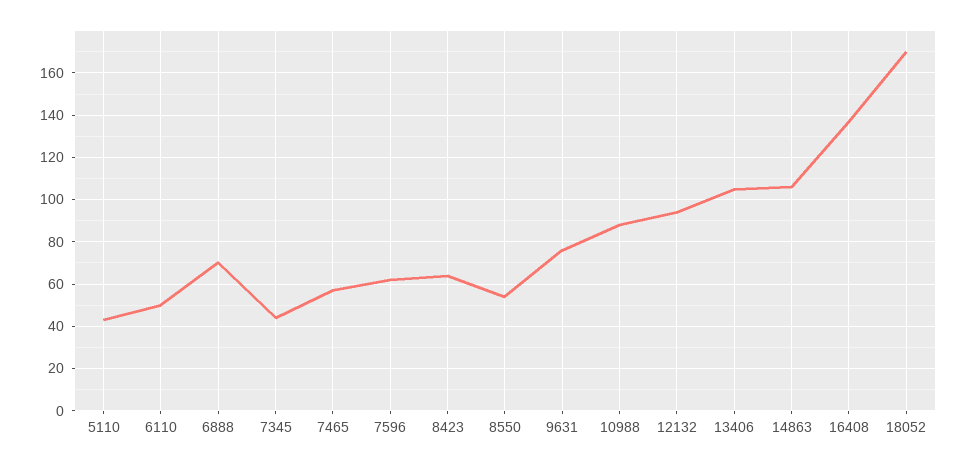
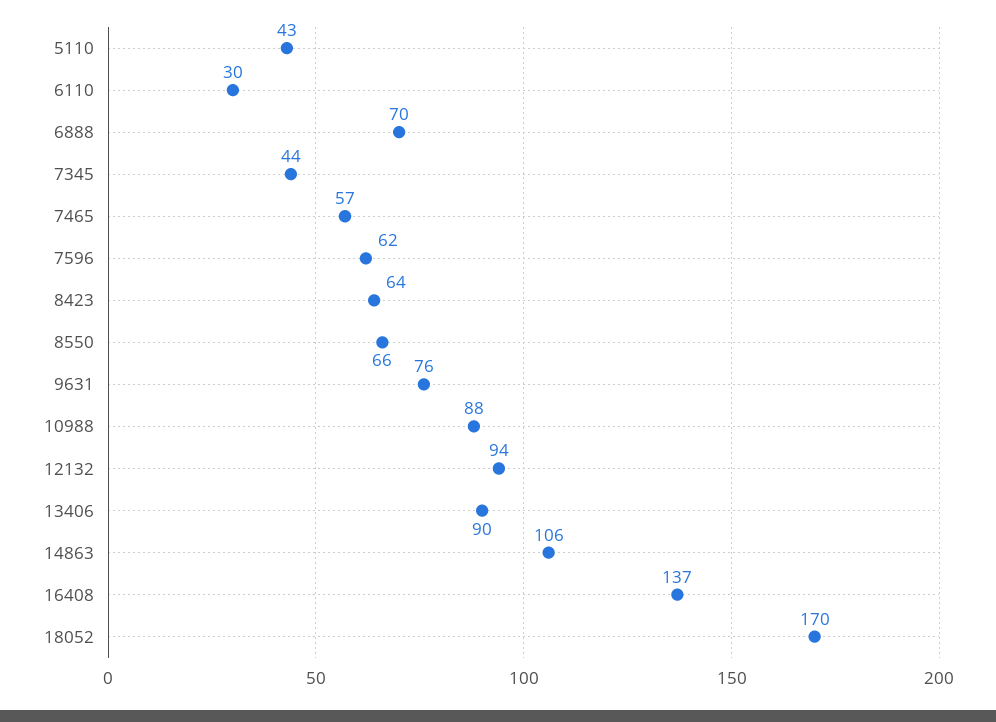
6110: 50 -> 30
8550: 55 -> 66
13406: 105 -> 90

